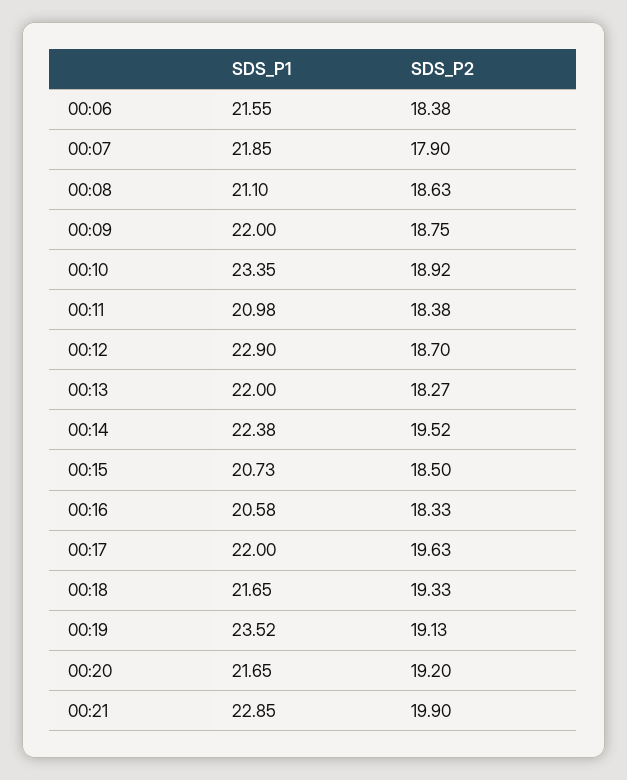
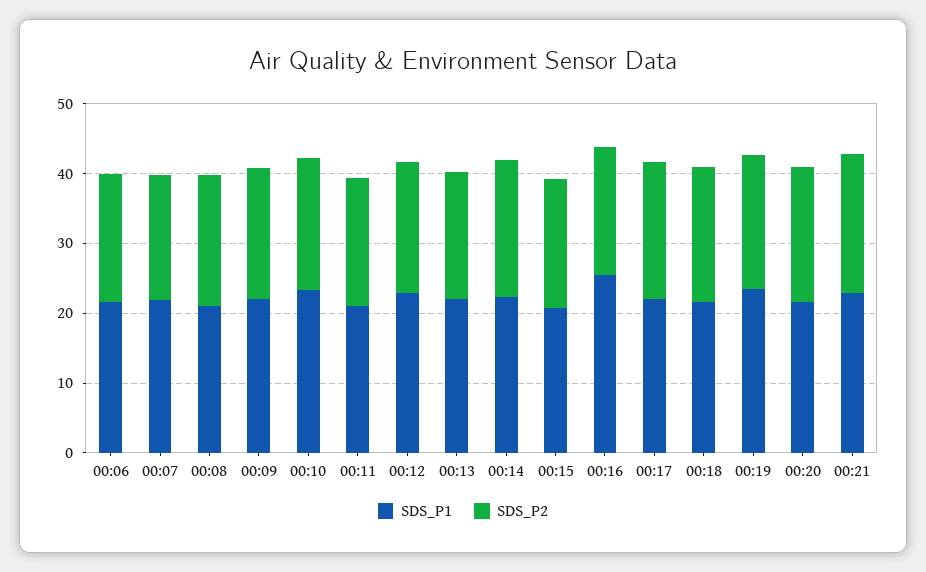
SDS_P1, 00:16: 20.58 -> 26

